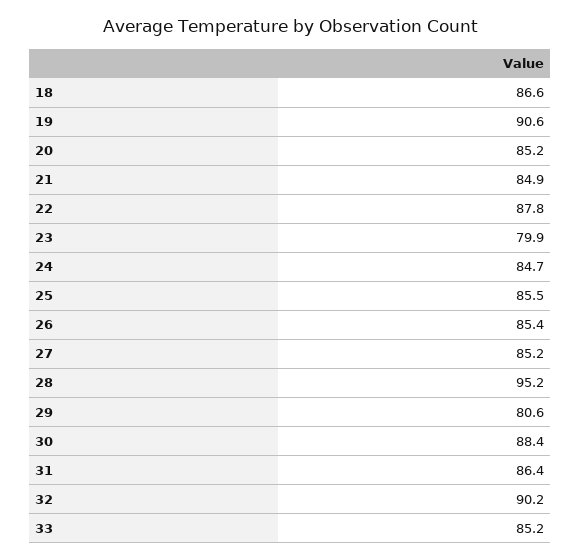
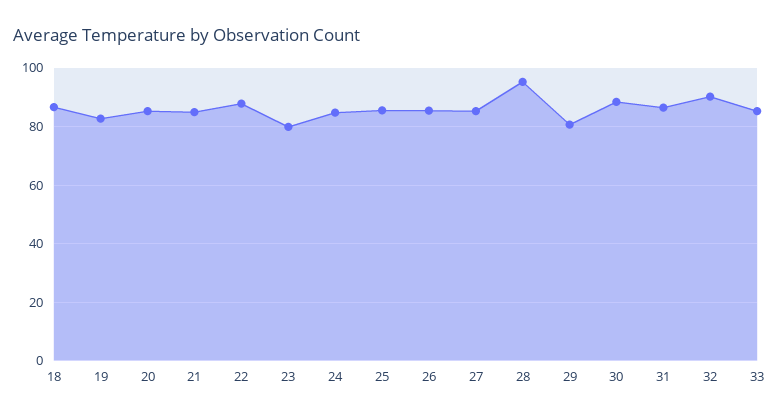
19: 90.6 -> 82.5

